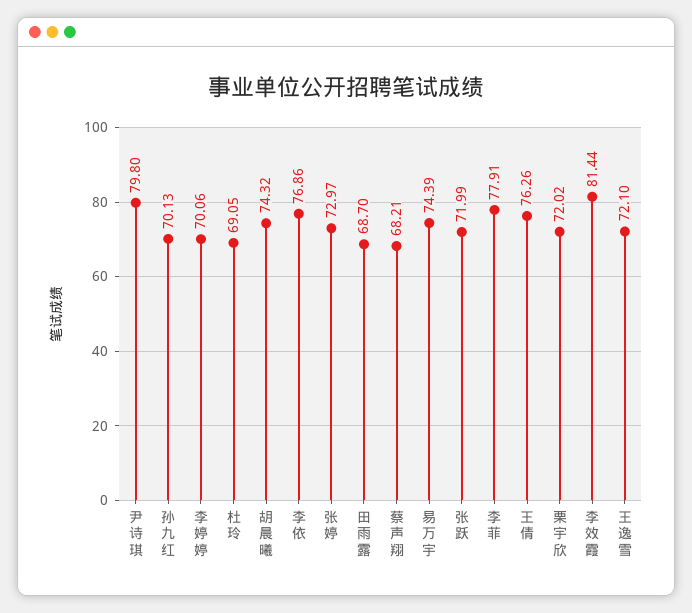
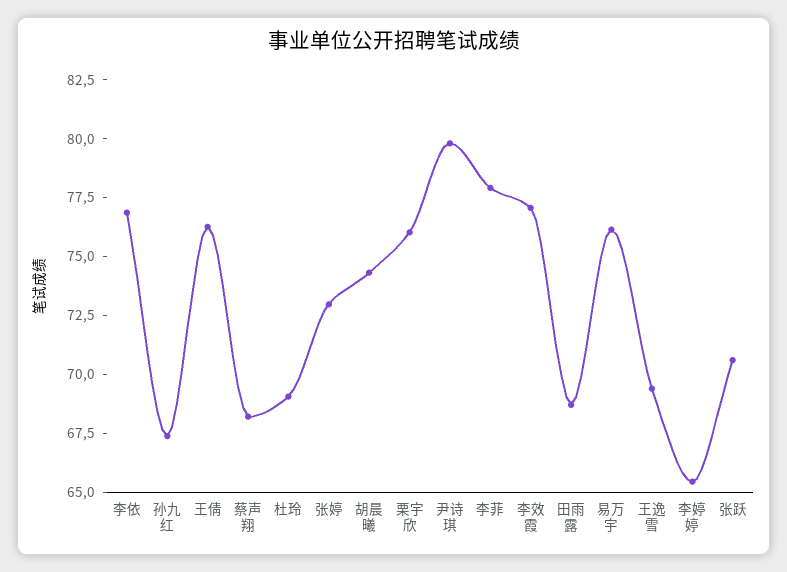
孙九红: 70.13 -> 67.5
李婷婷: 70.06 -> 65.5
易万宇: 74.39 -> 76
张跃: 71.99 -> 70.5
栗宇欣: 72.02 -> 76
李效霞: 81.44 -> 77
王逸雪: 72.1 -> 69.5

